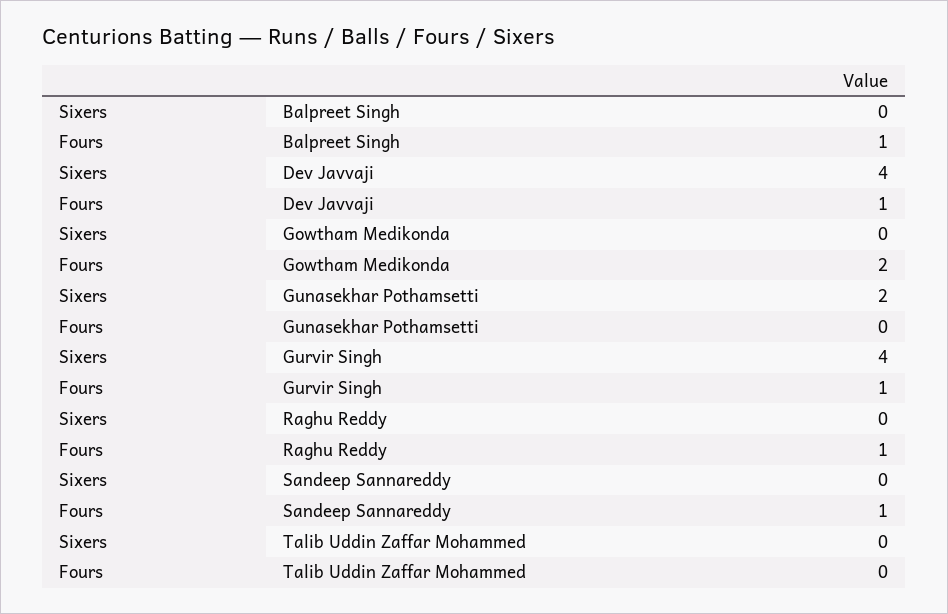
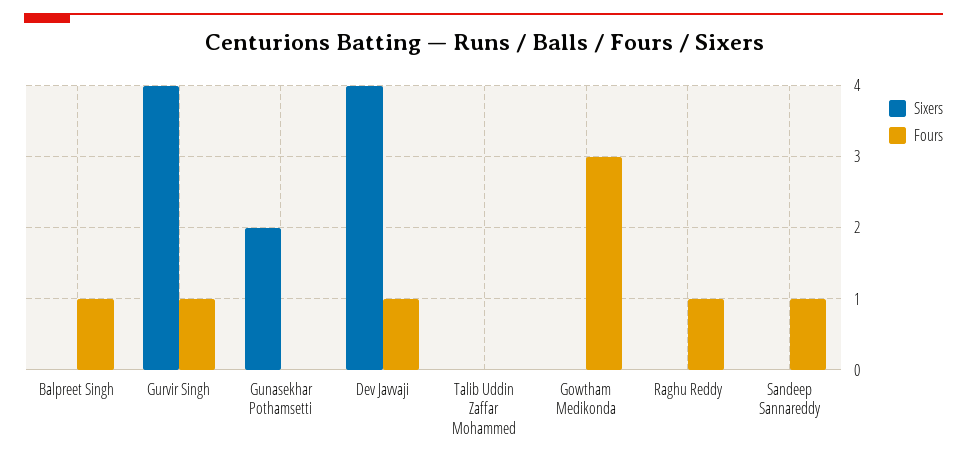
Fours, Gowtham Medikonda: 2 -> 3

